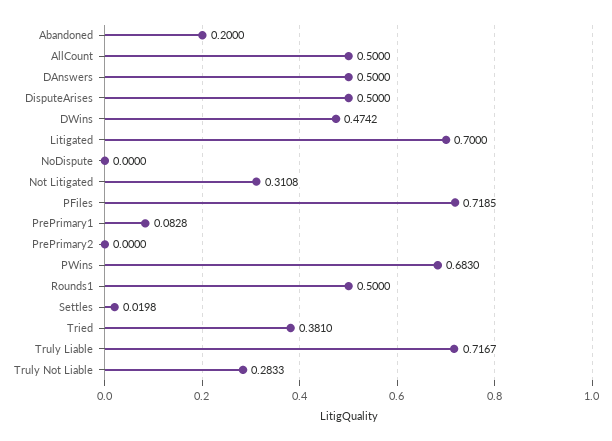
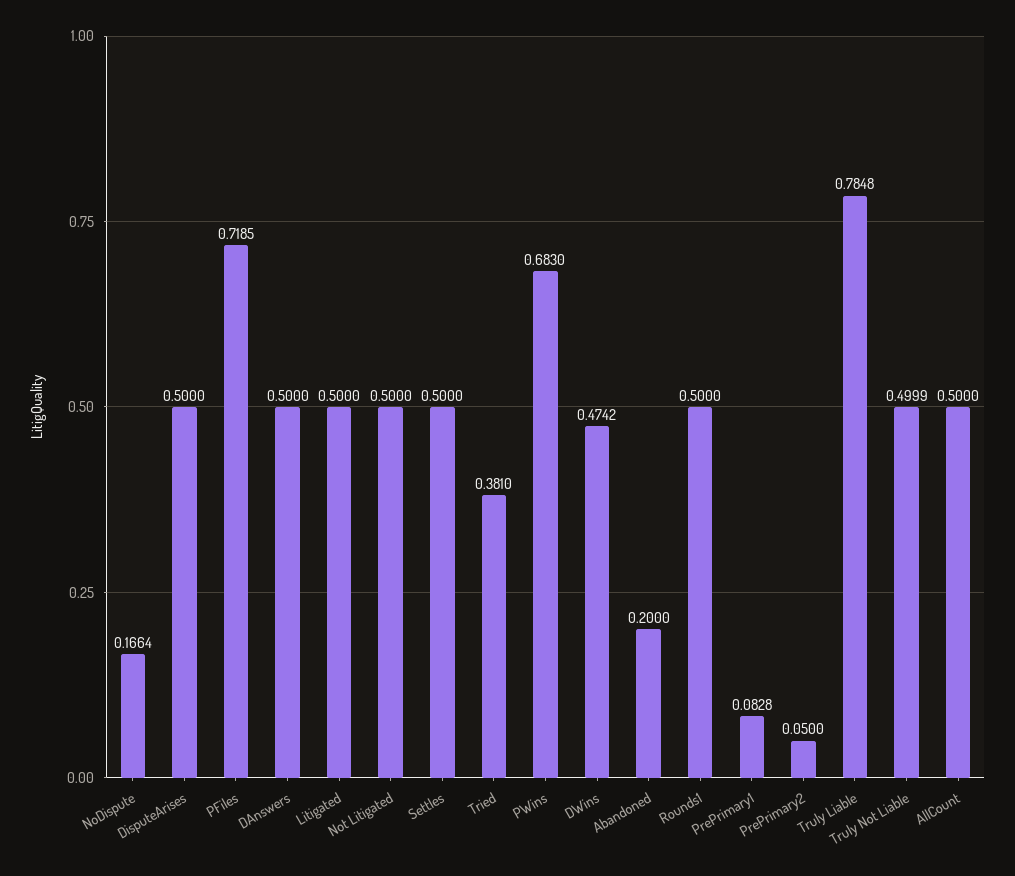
Litigated: 0.7 -> 0.5
NoDispute: 0 -> 0.1664
Not Litigated: 0.3108 -> 0.5
PrePrimary2: 0 -> 0.05
Settles: 0.0198 -> 0.5
Truly Liable: 0.7167 -> 0.7848
Truly Not Liable: 0.2833 -> 0.4999

